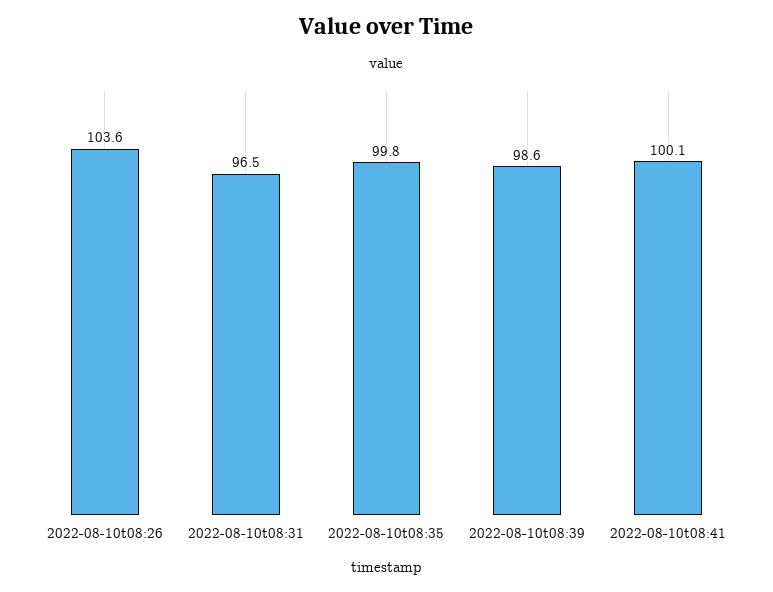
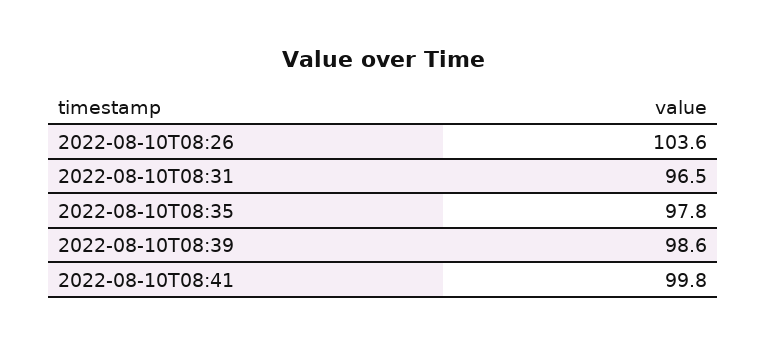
2022-08-10t08:35: 99.8 -> 97.8
2022-08-10t08:41: 100.1 -> 99.8

